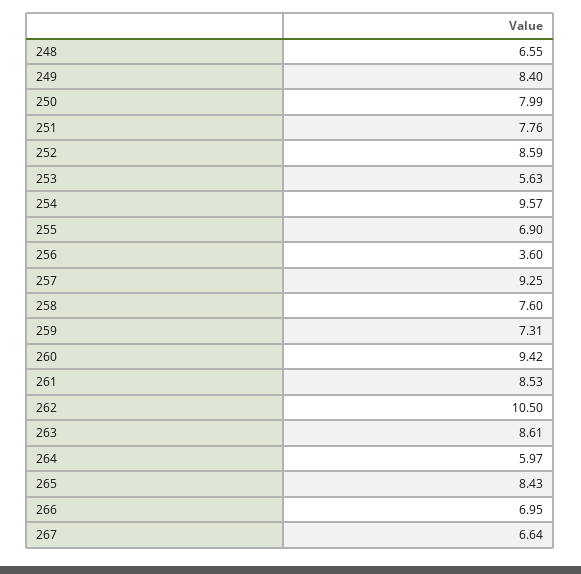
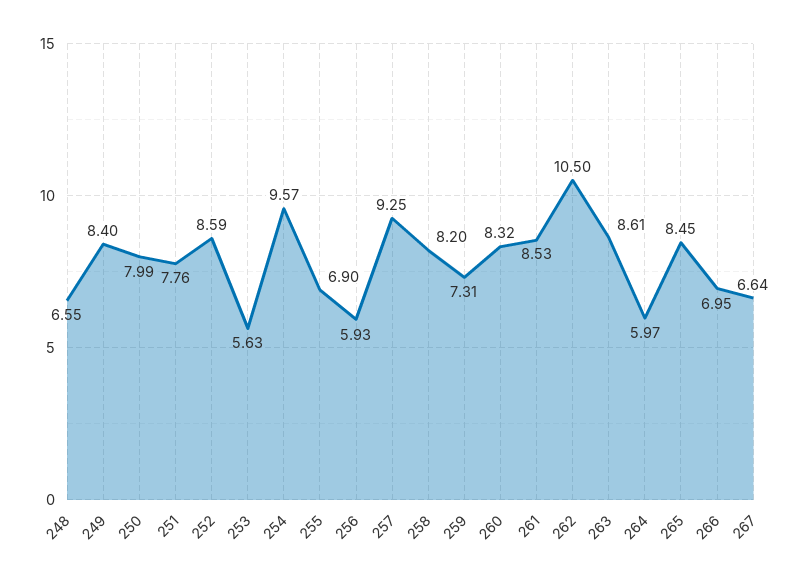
256: 3.6 -> 5.93
258: 7.6 -> 8.2
260: 9.42 -> 8.32
265: 8.43 -> 8.45

